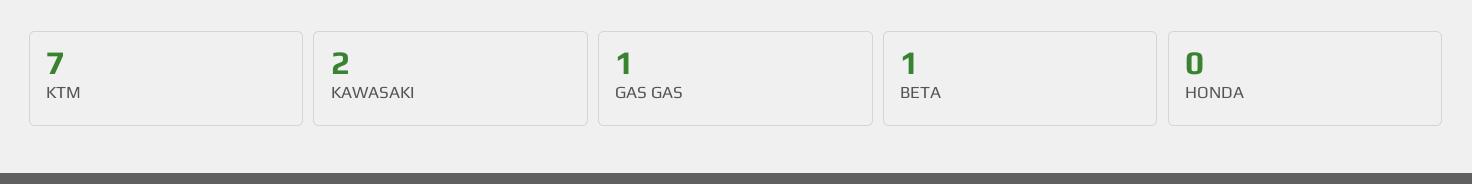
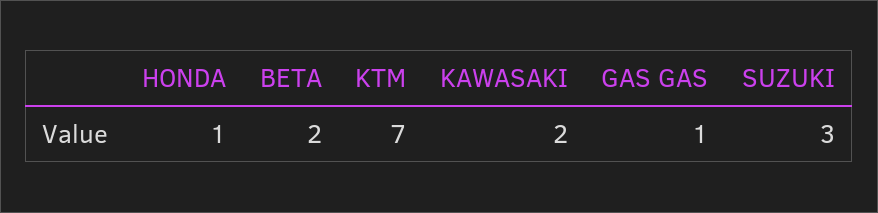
BETA: 1 -> 2
HONDA: 0 -> 1
SUZUKI: none -> 3

